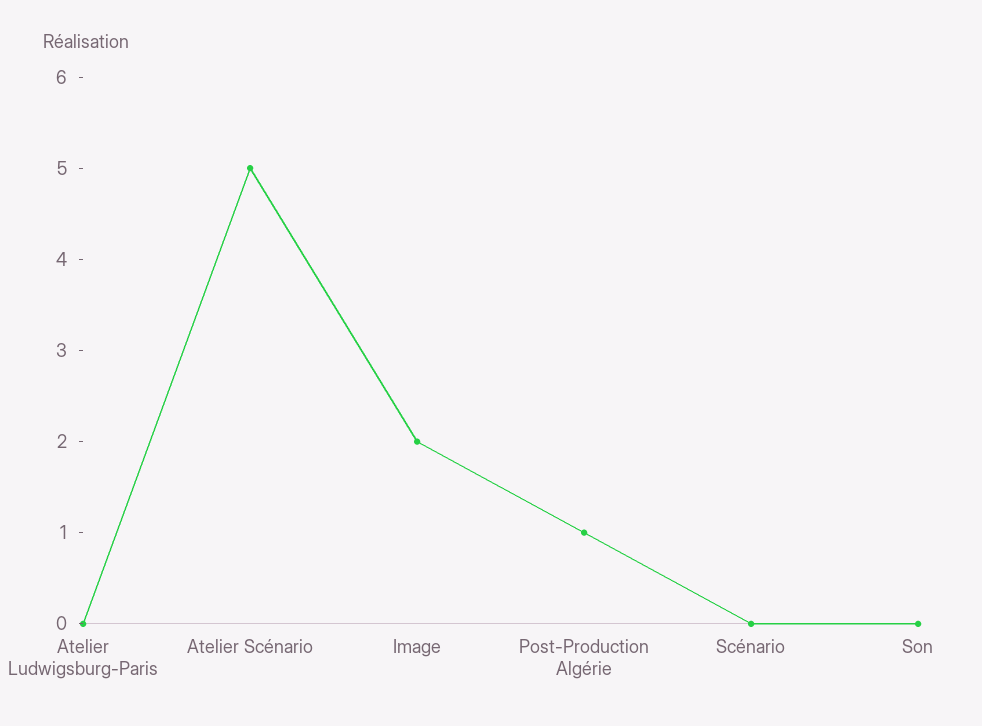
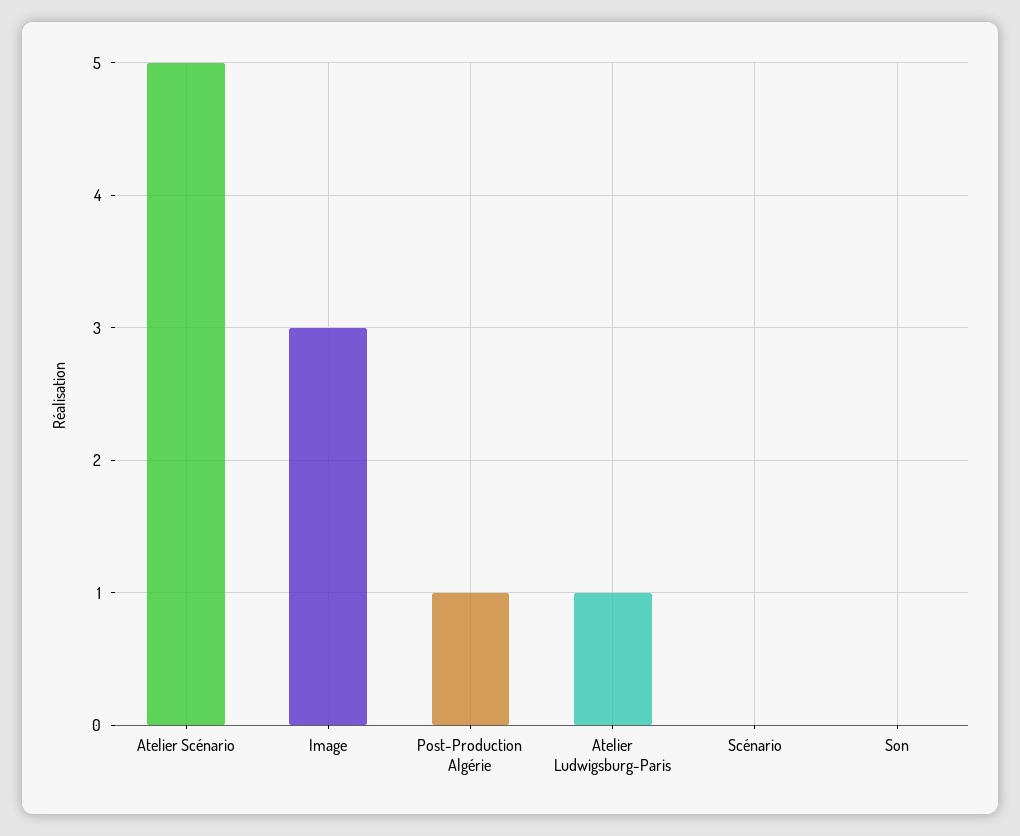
Atelier Ludwigsburg-Paris: 0 -> 1
Image: 2 -> 3

